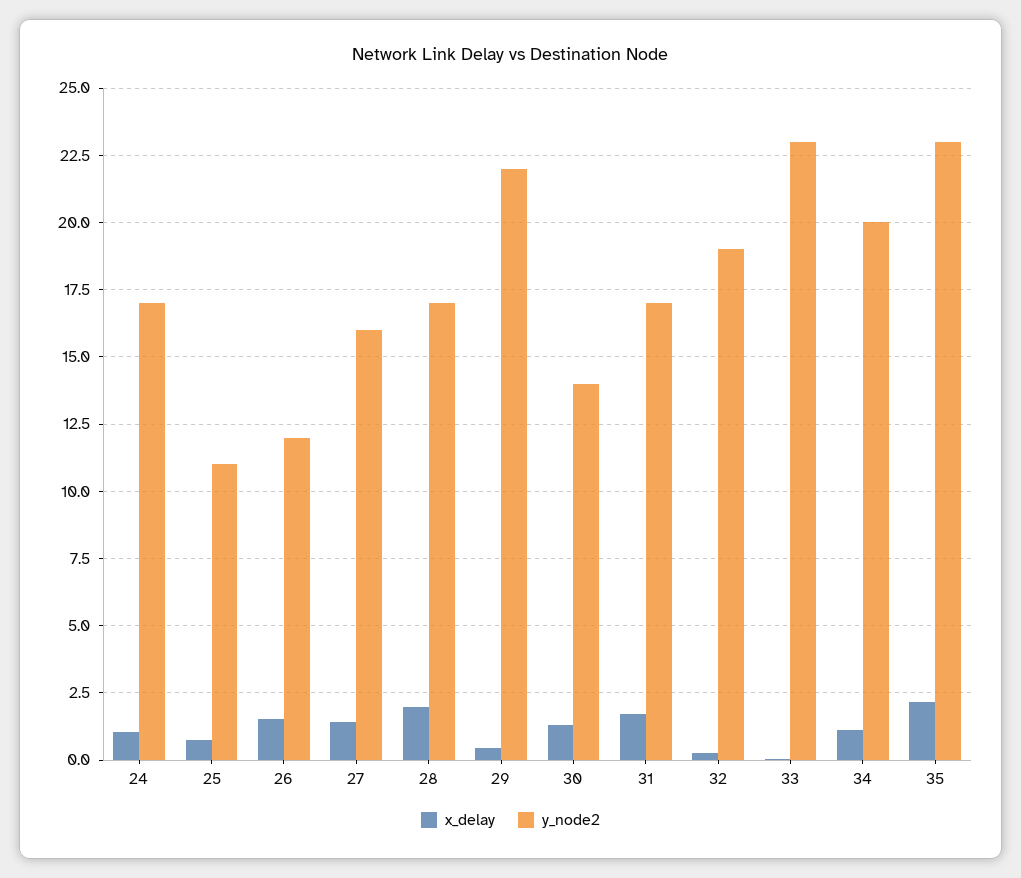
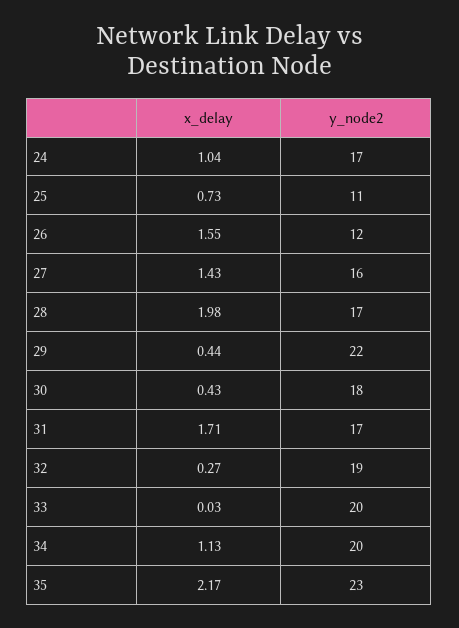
x_delay, 30: 1.25 -> 0.43
y_node2, 30: 14 -> 18
y_node2, 33: 23 -> 20

